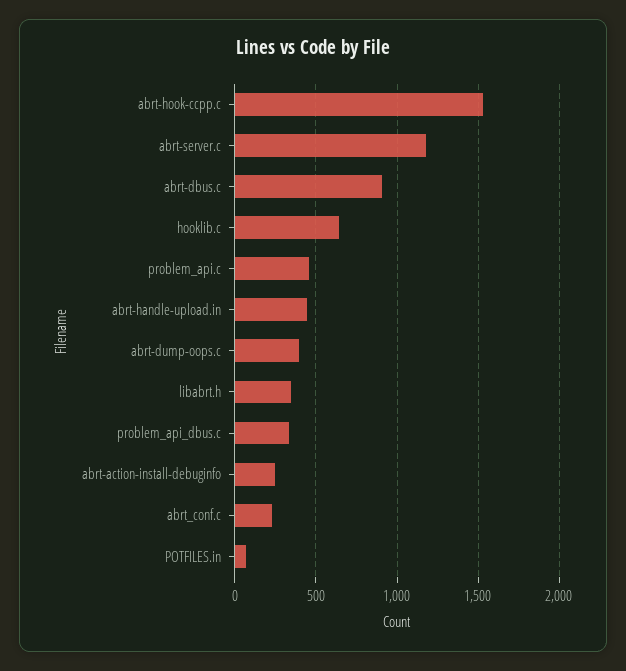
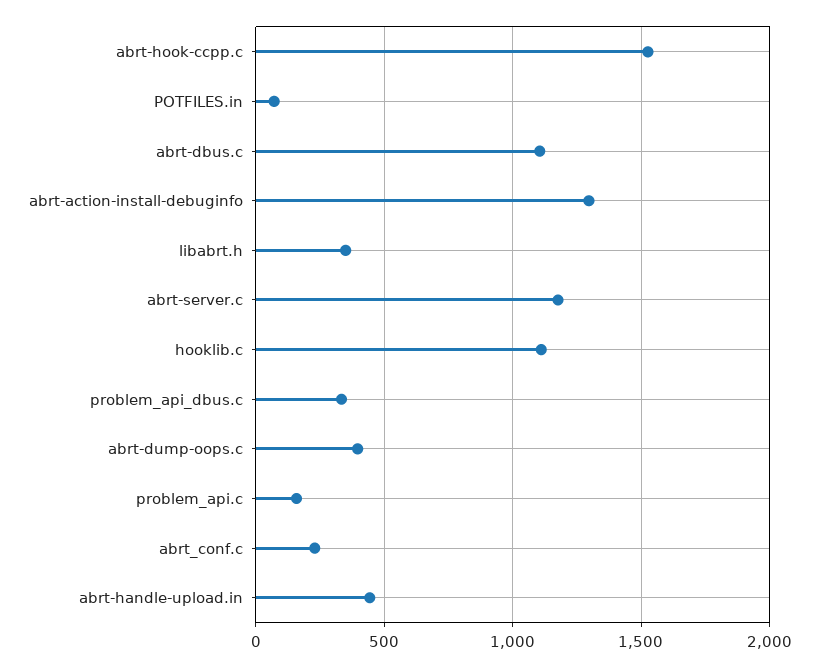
abrt-dbus.c: 900 -> 1100
hooklib.c: 650 -> 1100
problem_api.c: 450 -> 150
abrt-action-install-debuginfo: 250 -> 1300

